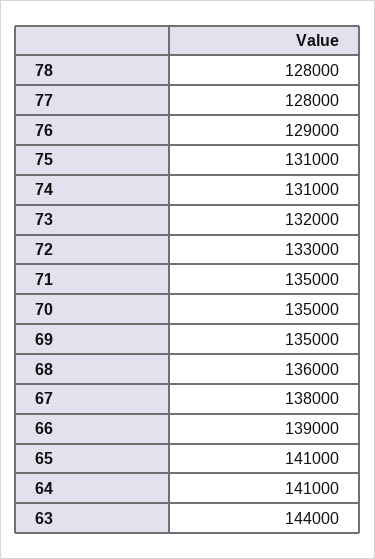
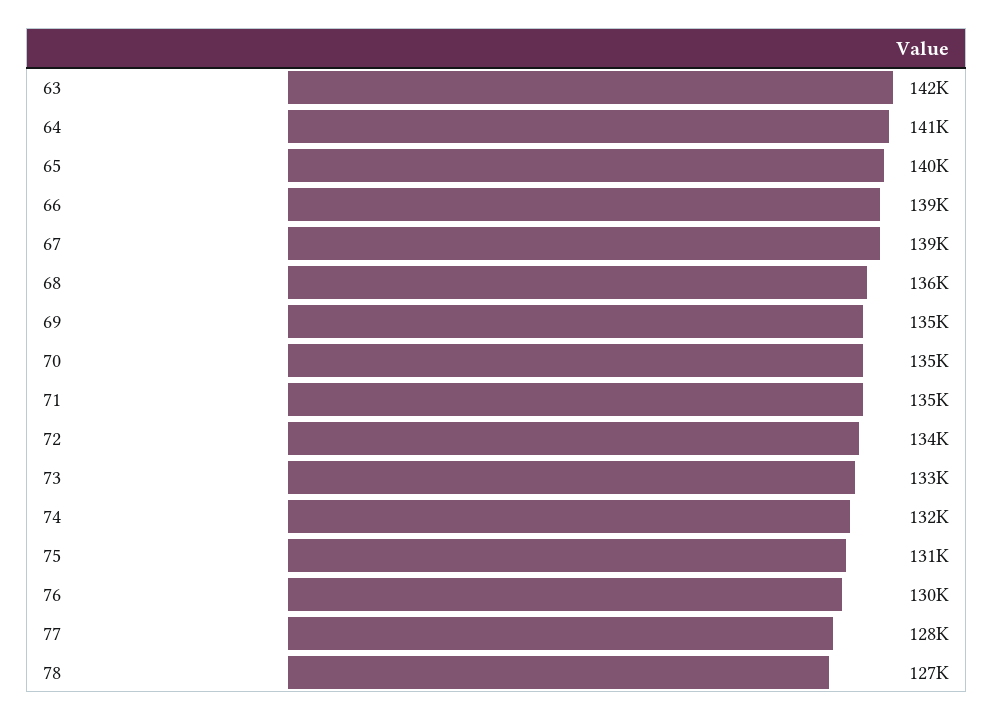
78: 128000 -> 127000
76: 129000 -> 130000
74: 131000 -> 132000
73: 132000 -> 133000
72: 133000 -> 134000
67: 138000 -> 139000
65: 141000 -> 140000
63: 144000 -> 142000

